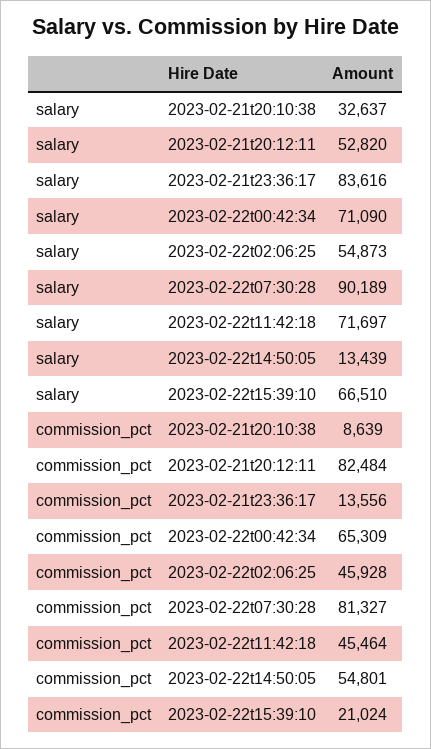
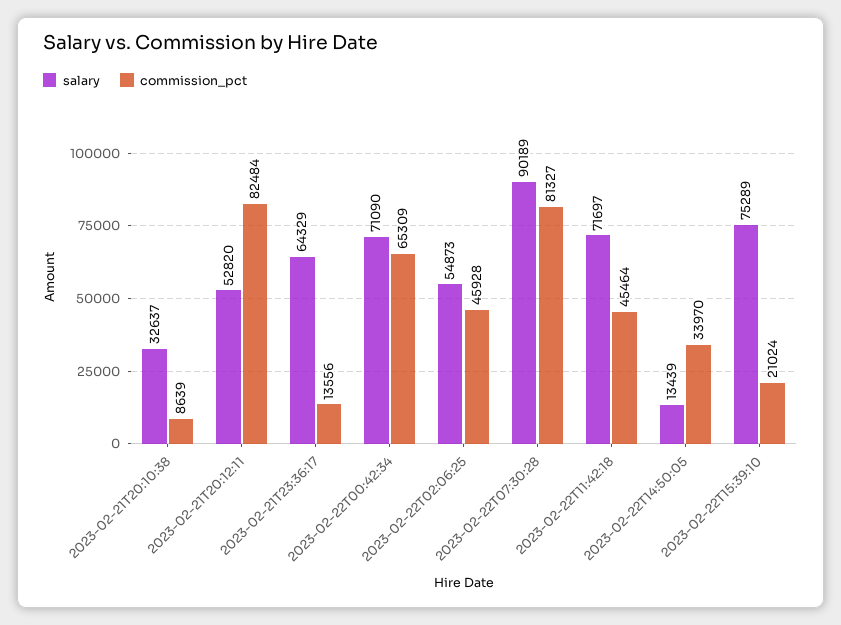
salary, 2023-02-21t23:36:17: 83616 -> 64329
salary, 2023-02-22t15:39:10: 66510 -> 75289
commission_pct, 2023-02-22t14:50:05: 54801 -> 33970

